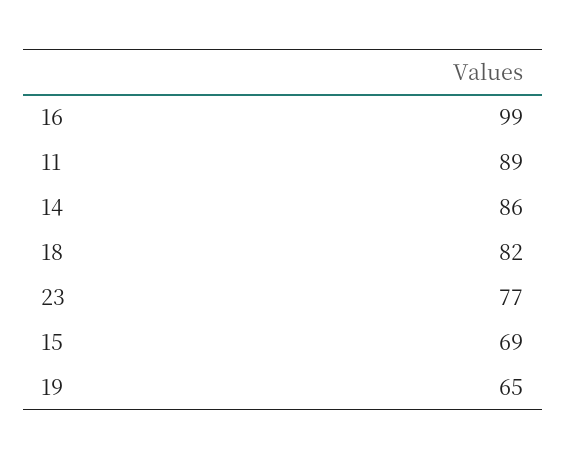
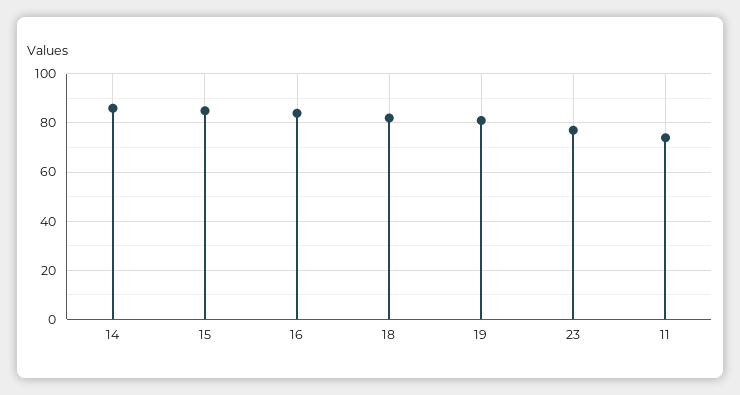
16: 99 -> 85
11: 89 -> 75
15: 69 -> 85
19: 65 -> 80

